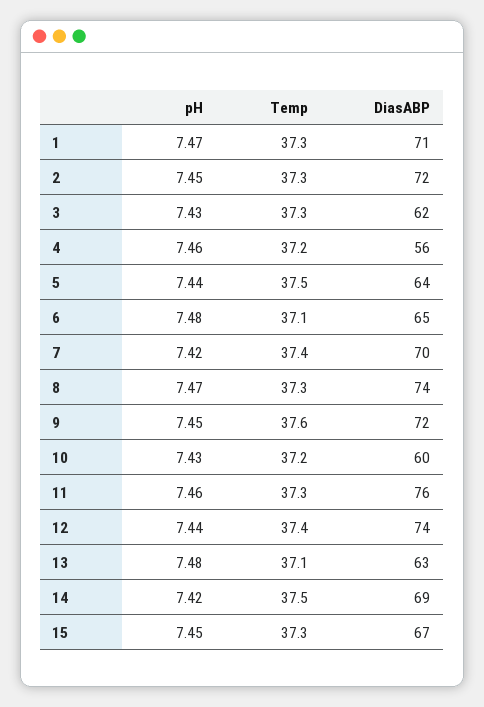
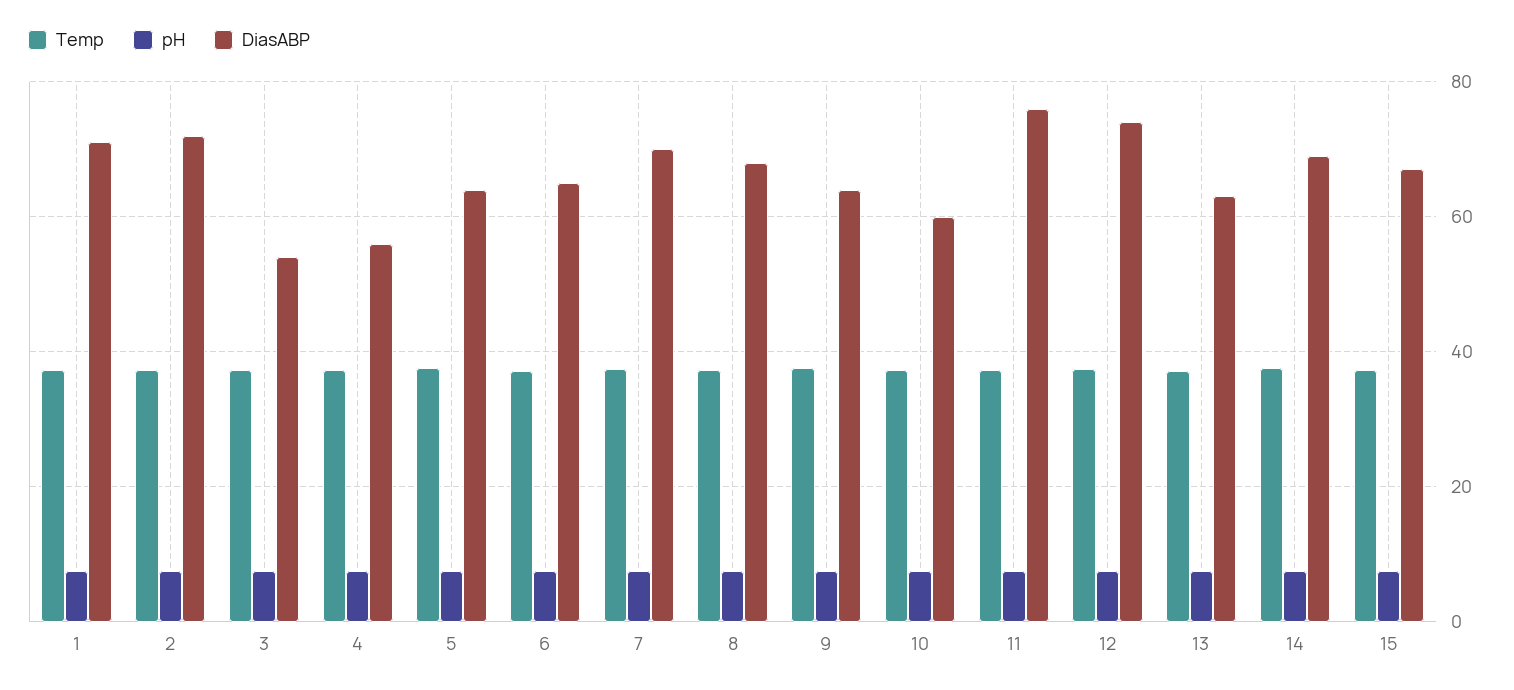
DiasABP, 3: 62 -> 54
DiasABP, 8: 74 -> 68
DiasABP, 9: 72 -> 64

